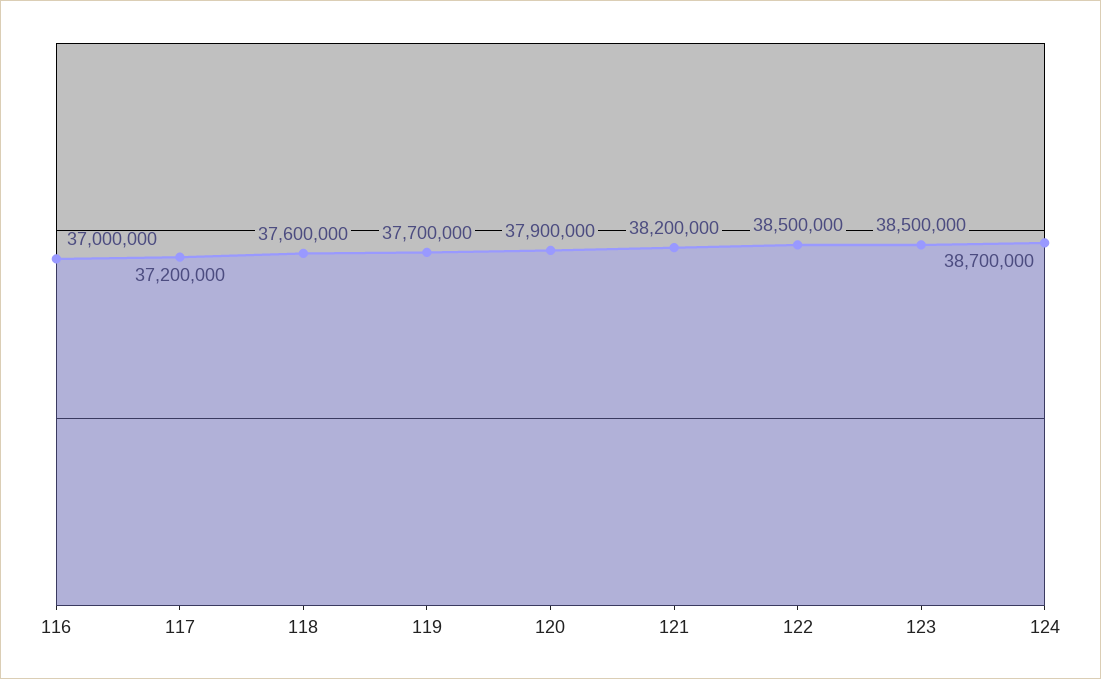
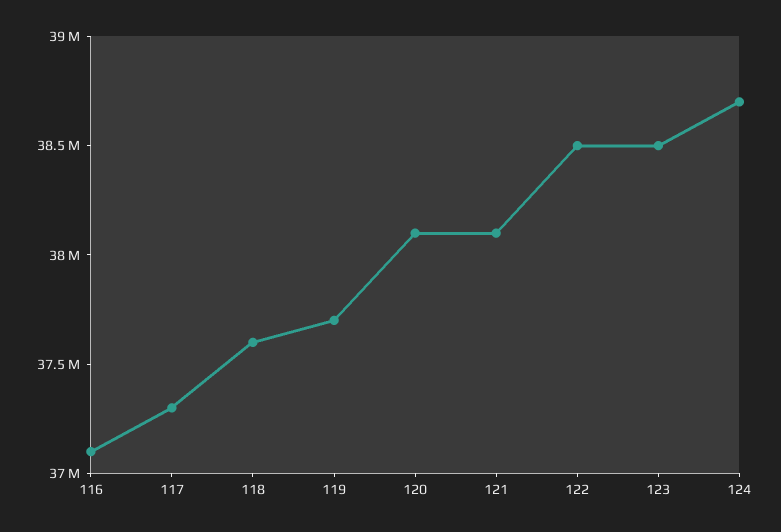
116: 37000000 -> 37100000
117: 37200000 -> 37300000
120: 37900000 -> 38100000
121: 38200000 -> 38100000

